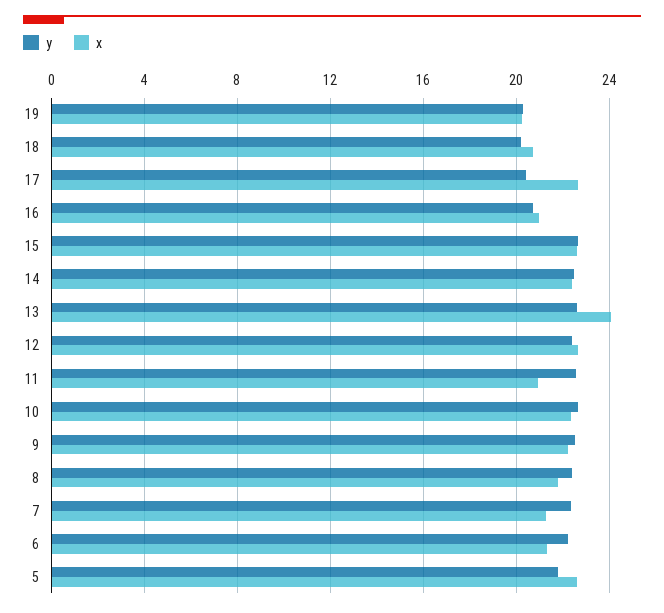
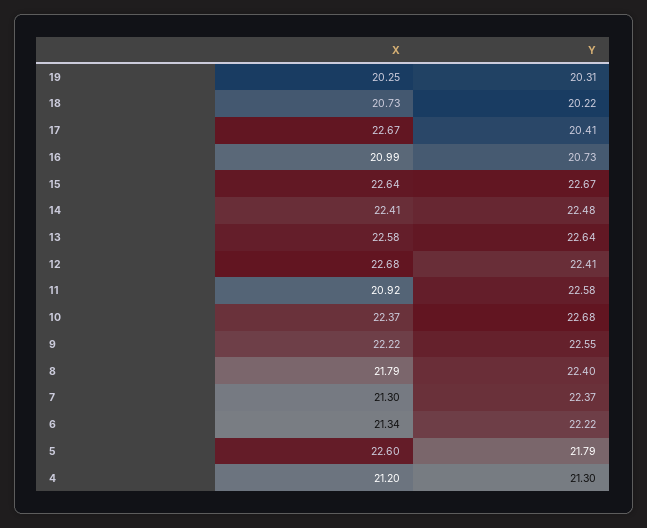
x, 13: 24 -> 22.58
x, 4: none -> 21.2
y, 4: none -> 21.3

